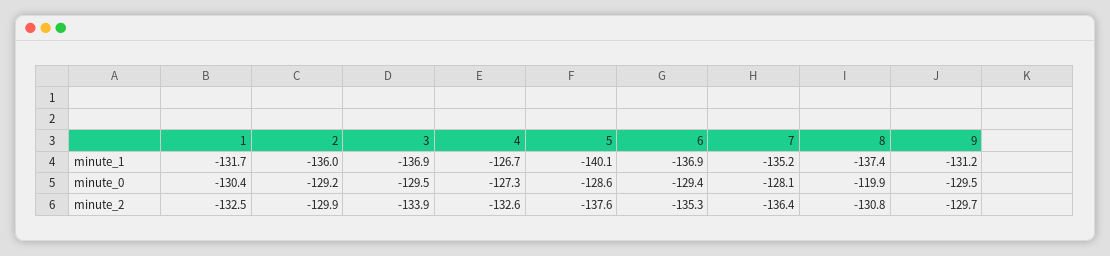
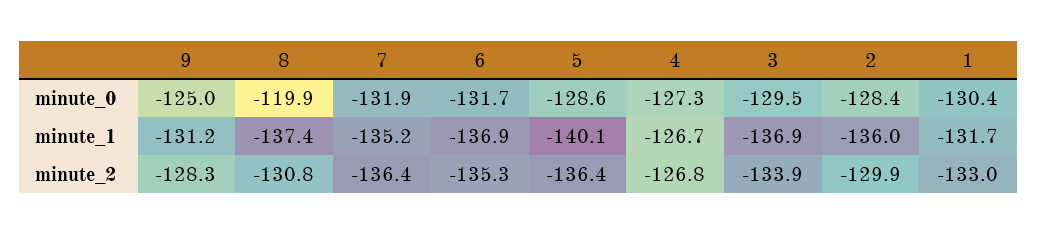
2, minute_0: -129.2 -> -128.4
6, minute_0: -129.4 -> -131.7
7, minute_0: -128.1 -> -131.9
9, minute_0: -129.5 -> -125
1, minute_2: -132.5 -> -133
4, minute_2: -132.6 -> -126.8
5, minute_2: -137.6 -> -136.4
9, minute_2: -129.7 -> -128.3

